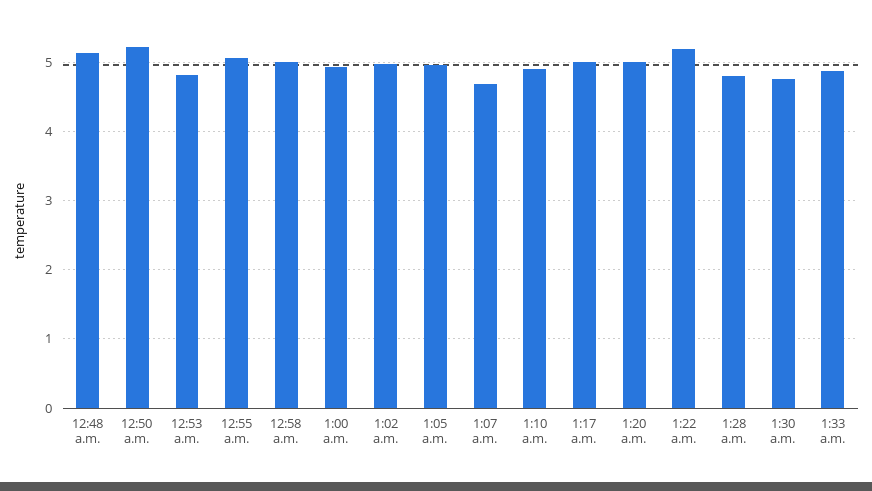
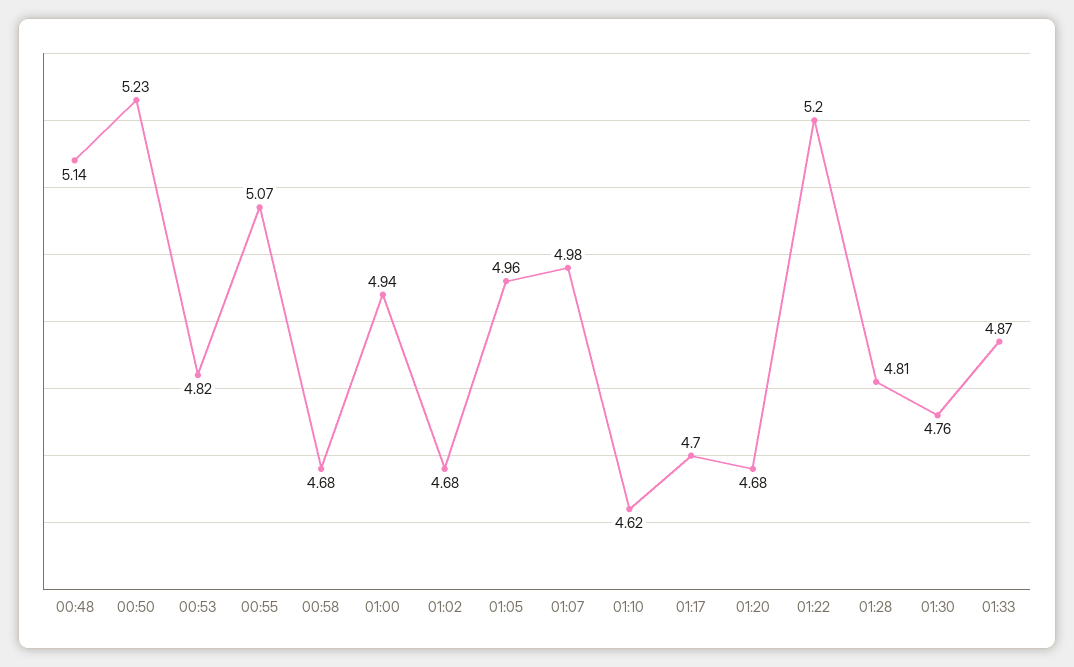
12:58 a.m.: 5 -> 4.68
1:02 a.m.: 5 -> 4.68
1:07 a.m.: 4.7 -> 4.98
1:10 a.m.: 4.9 -> 4.62
1:17 a.m.: 5 -> 4.7
1:20 a.m.: 5 -> 4.68

